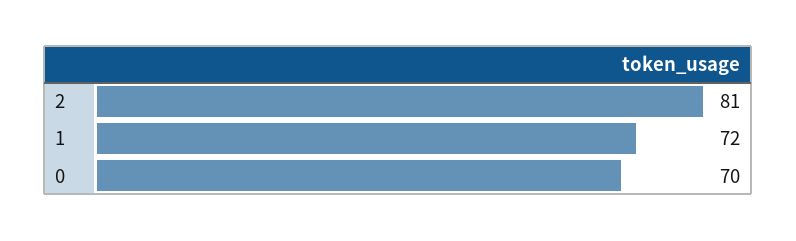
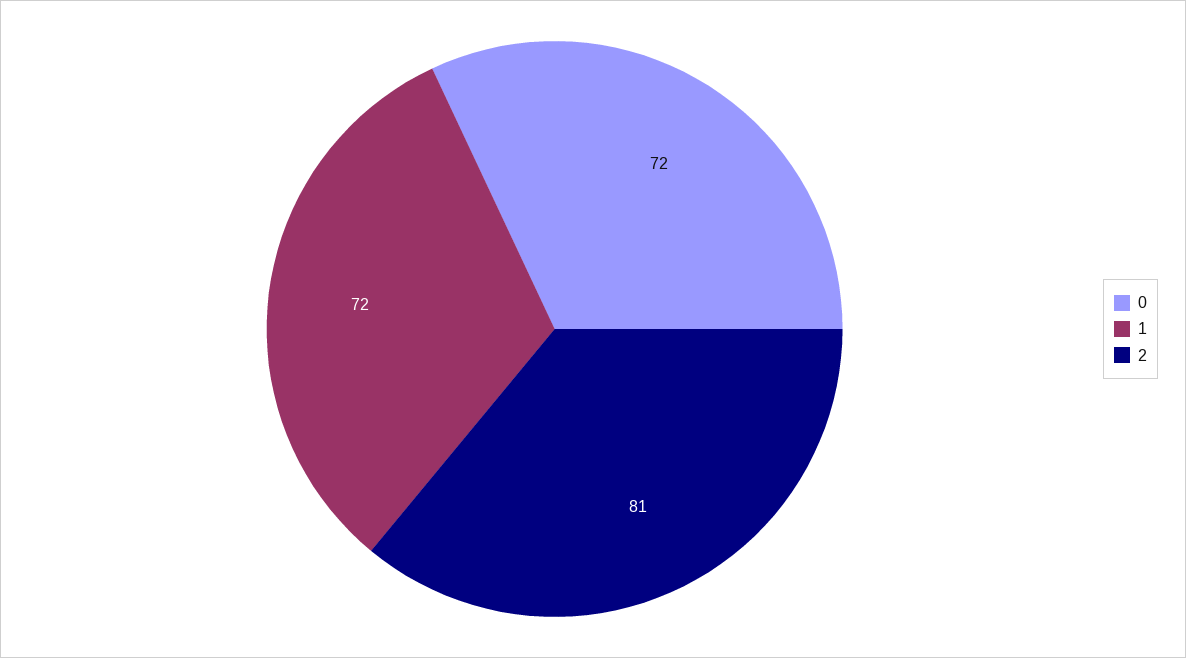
0: 70 -> 72

